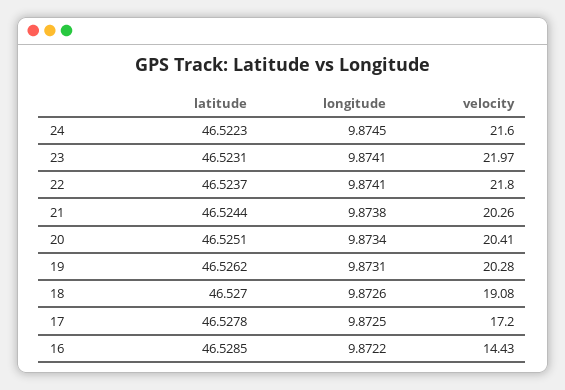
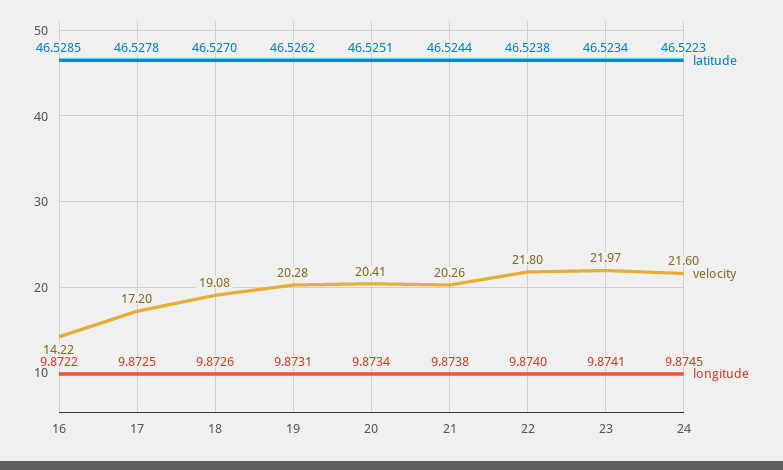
latitude, 23: 46.5231 -> 46.5234
latitude, 22: 46.5237 -> 46.5238
longitude, 22: 9.8741 -> 9.874
velocity, 16: 14.43 -> 14.22

